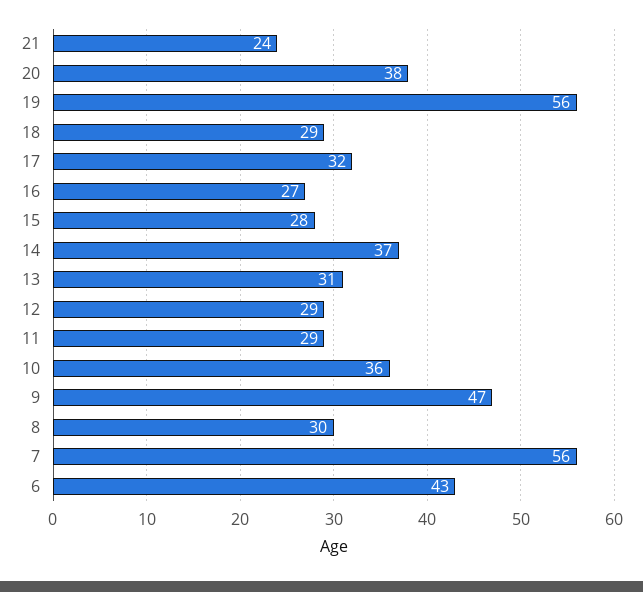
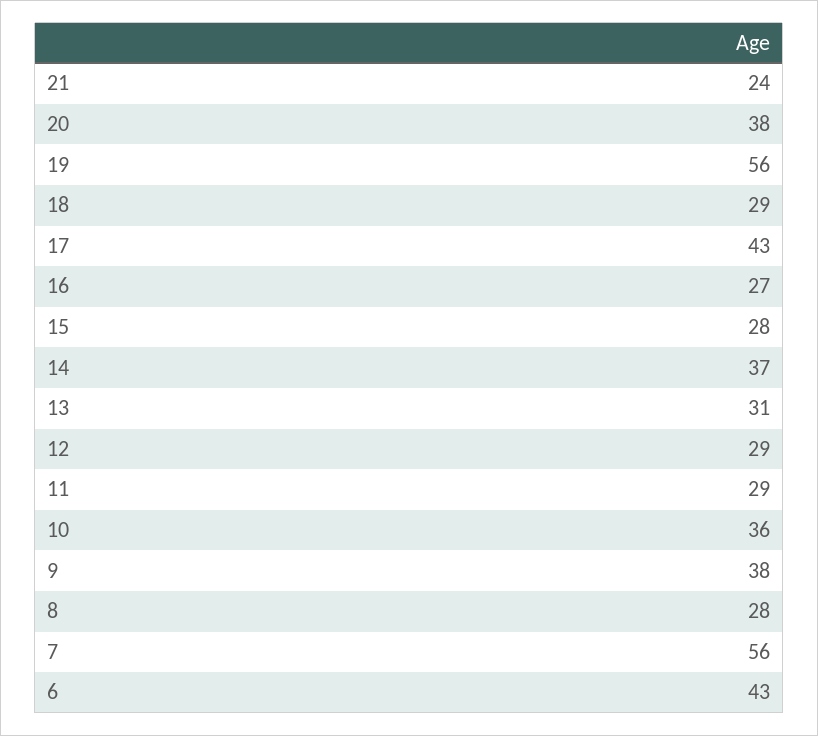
17: 32 -> 43
9: 47 -> 38
8: 30 -> 28

